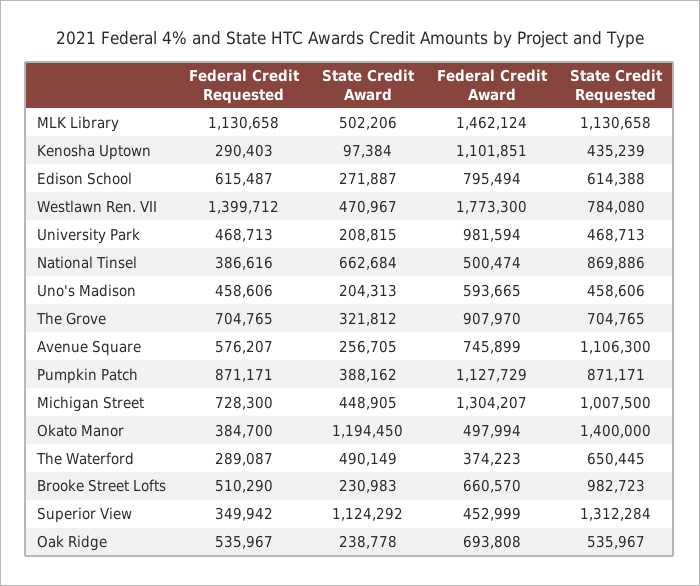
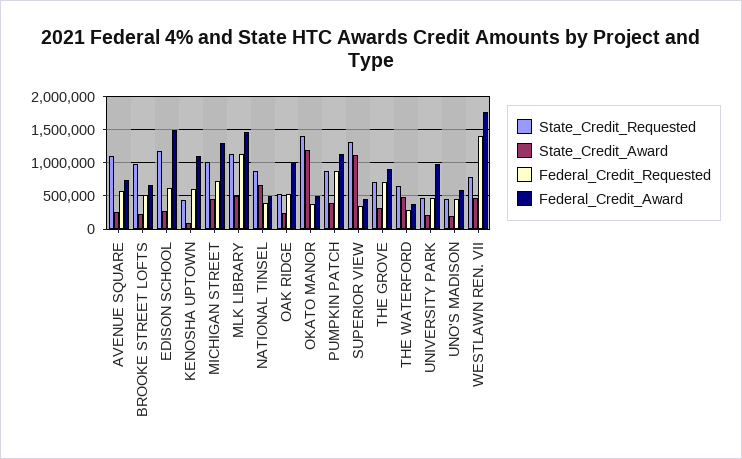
Federal Credit Requested, Kenosha Uptown: 290403 -> 600000
Federal Credit Award, Edison School: 795494 -> 1500000
State Credit Requested, Edison School: 614388 -> 1200000
Federal Credit Award, Oak Ridge: 693808 -> 1000000

